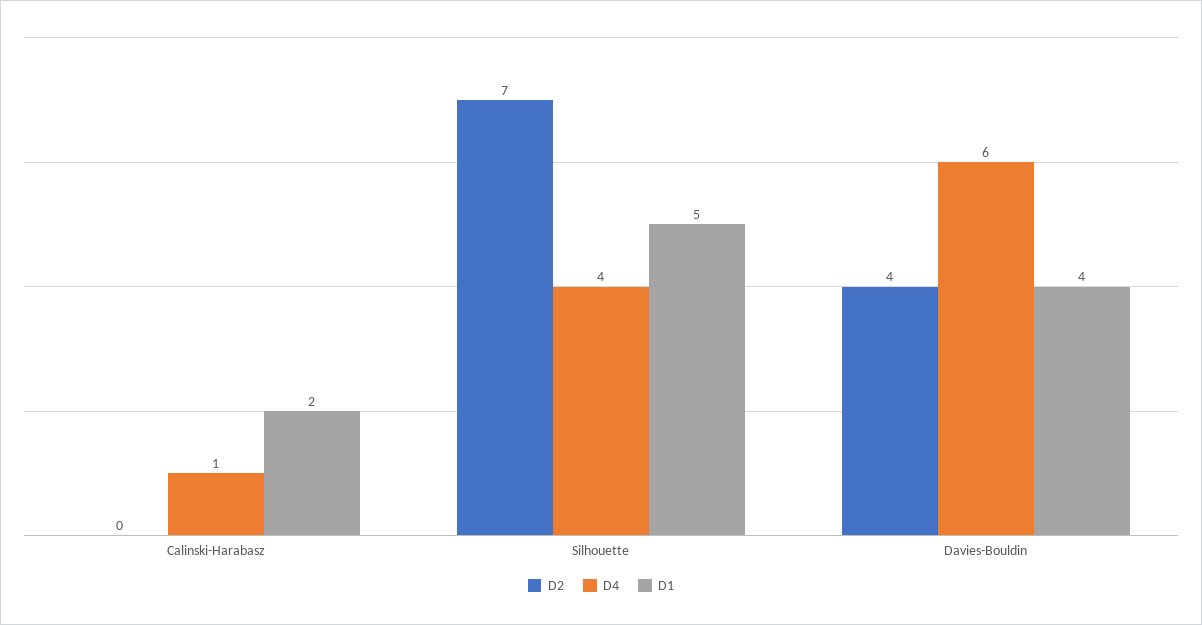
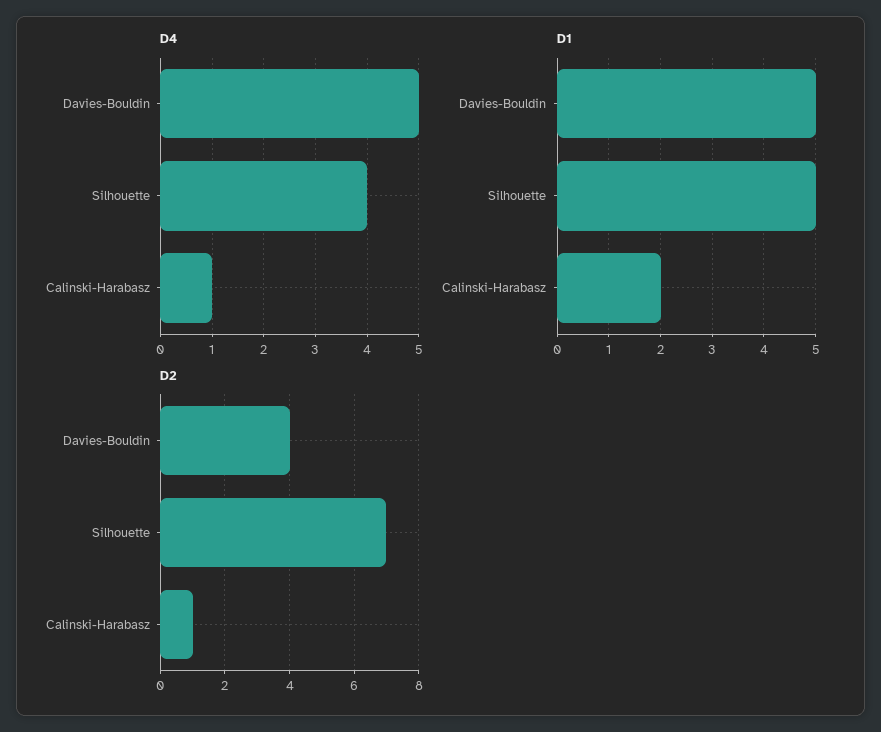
D2, Calinski-Harabasz: 0 -> 1
D4, Davies-Bouldin: 6 -> 5
D1, Davies-Bouldin: 4 -> 5

